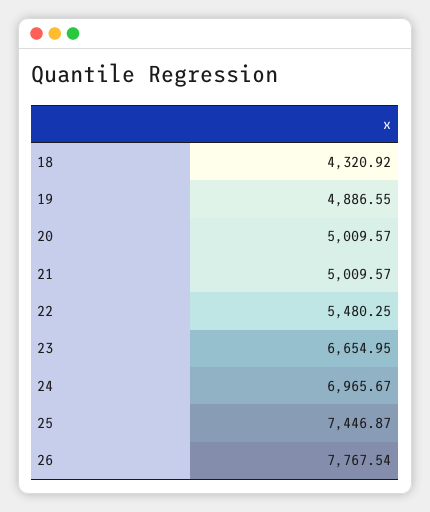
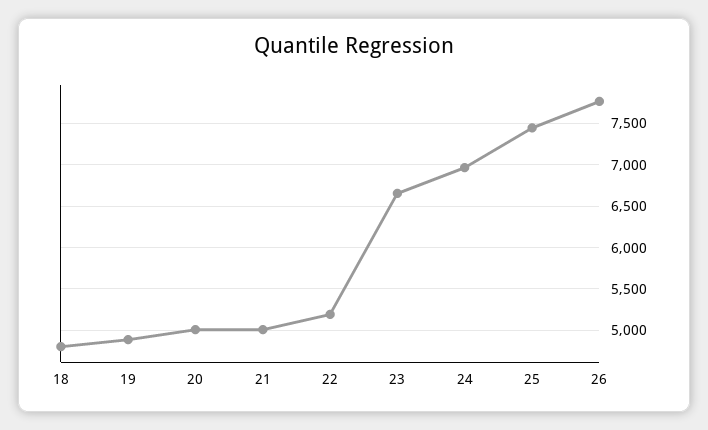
18: 4320.92 -> 4800
22: 5480.25 -> 5200

